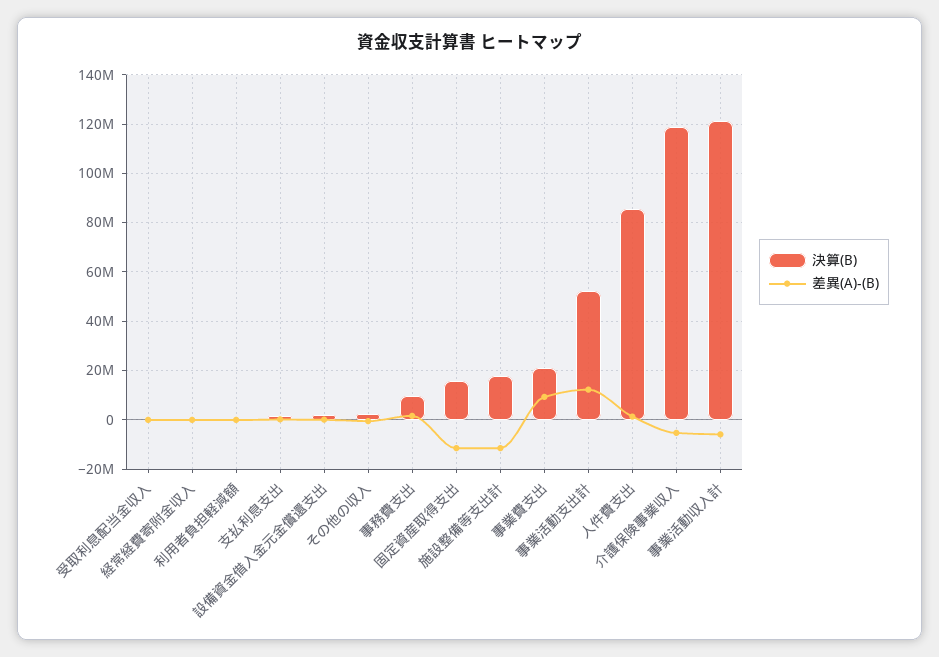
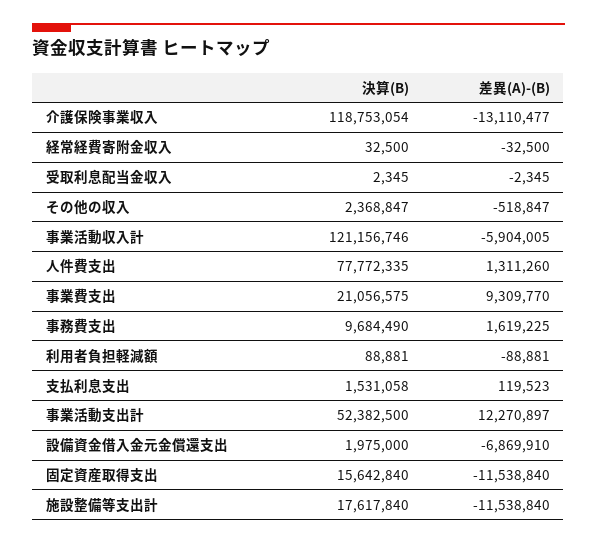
差異(A)-(B), 設備資金借入金元金償還支出: 0 -> -6869910
決算(B), 人件費支出: 85000000 -> 77772335
差異(A)-(B), 介護保険事業収入: -5000000 -> -13110477

